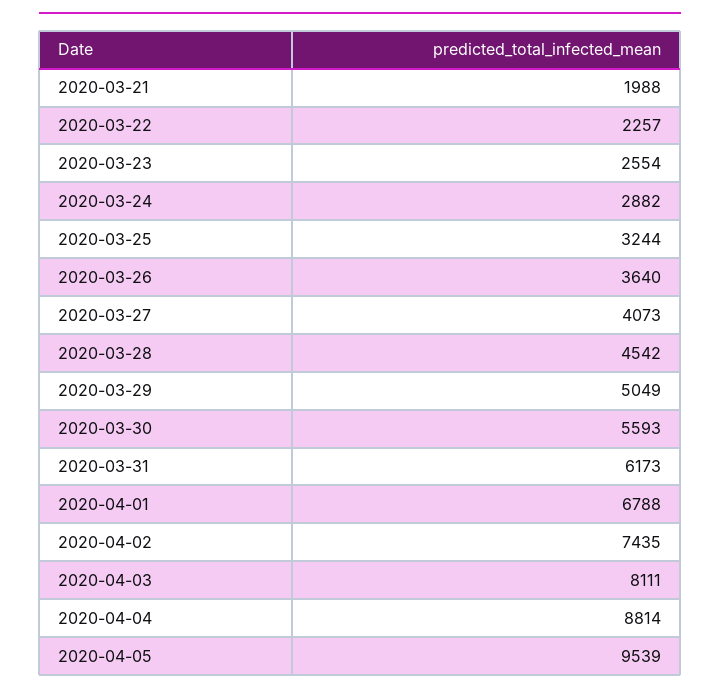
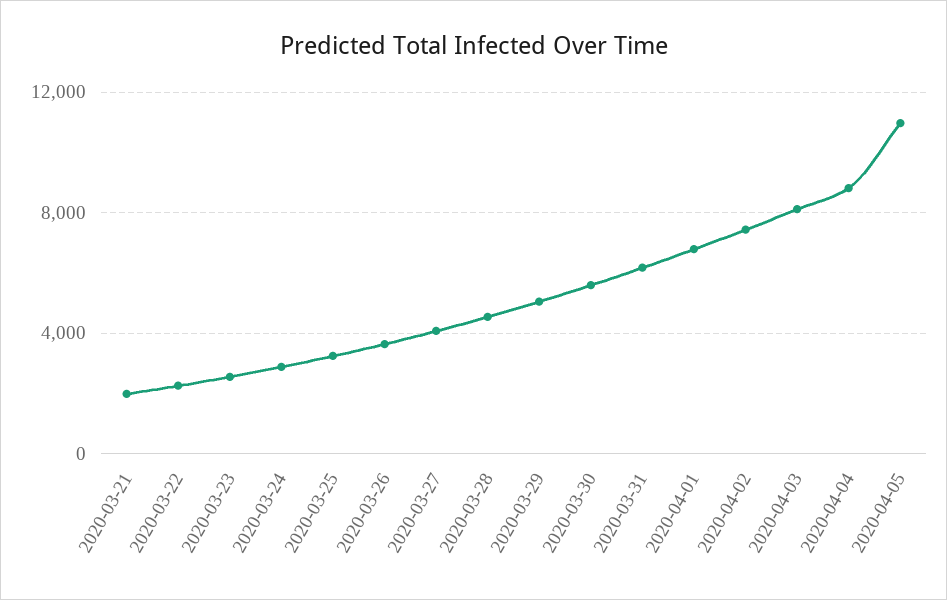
2020-04-05: 9539 -> 11000

